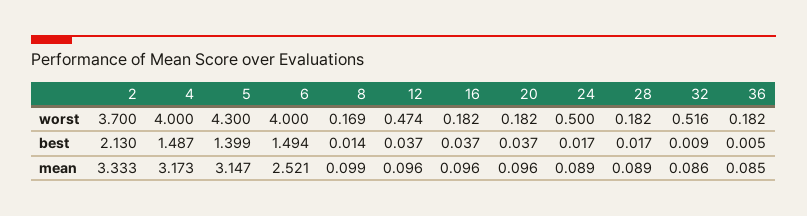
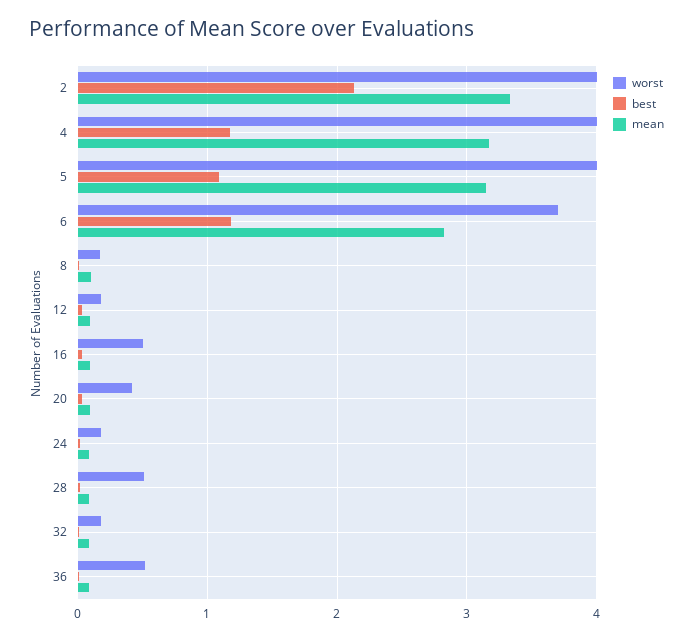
worst, 2: 3.7 -> 4
worst, 5: 4.3 -> 4
worst, 6: 4 -> 3.7
worst, 12: 0.474 -> 0.2
worst, 16: 0.182 -> 0.5
worst, 20: 0.182 -> 0.4
worst, 24: 0.5 -> 0.2
worst, 28: 0.182 -> 0.5
worst, 32: 0.516 -> 0.2
worst, 36: 0.182 -> 0.5
best, 4: 1.487 -> 1.2
best, 5: 1.399 -> 1.1
best, 6: 1.494 -> 1.2
mean, 6: 2.521 -> 2.8

